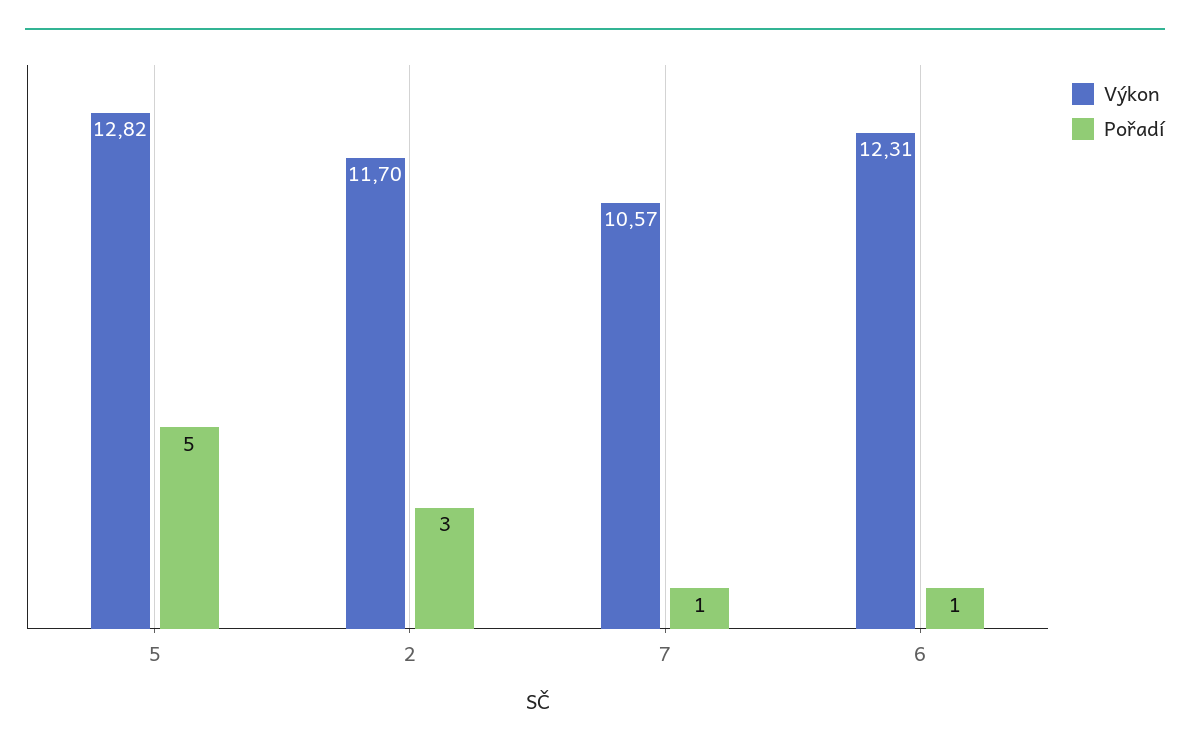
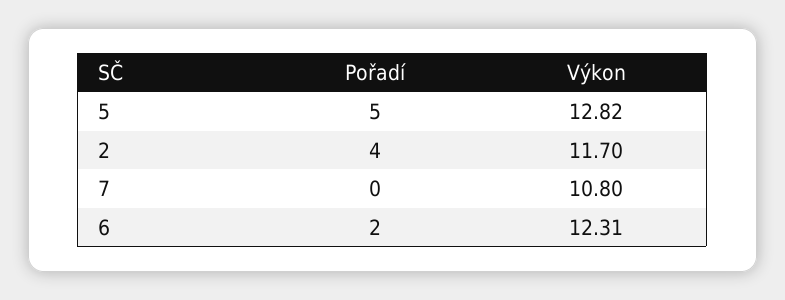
Pořadí, 2: 3 -> 4
Výkon, 7: 10.57 -> 10.8
Pořadí, 7: 1 -> 0
Pořadí, 6: 1 -> 2

